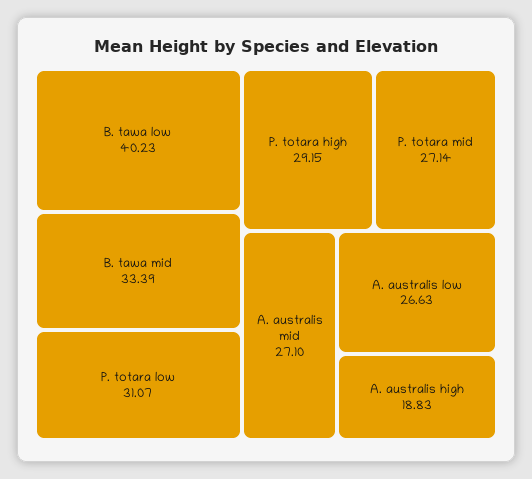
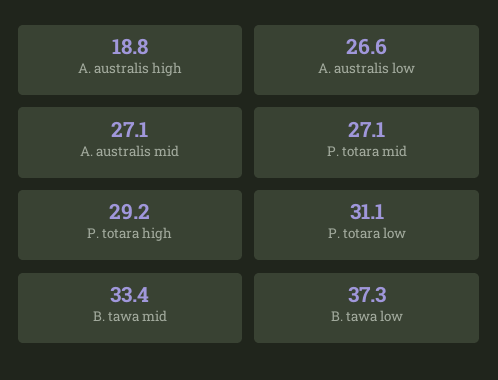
B. tawa low: 40.23 -> 37.3

